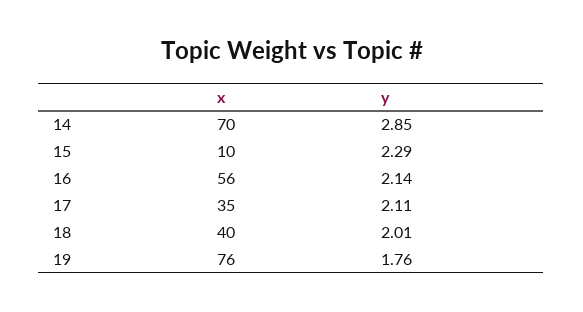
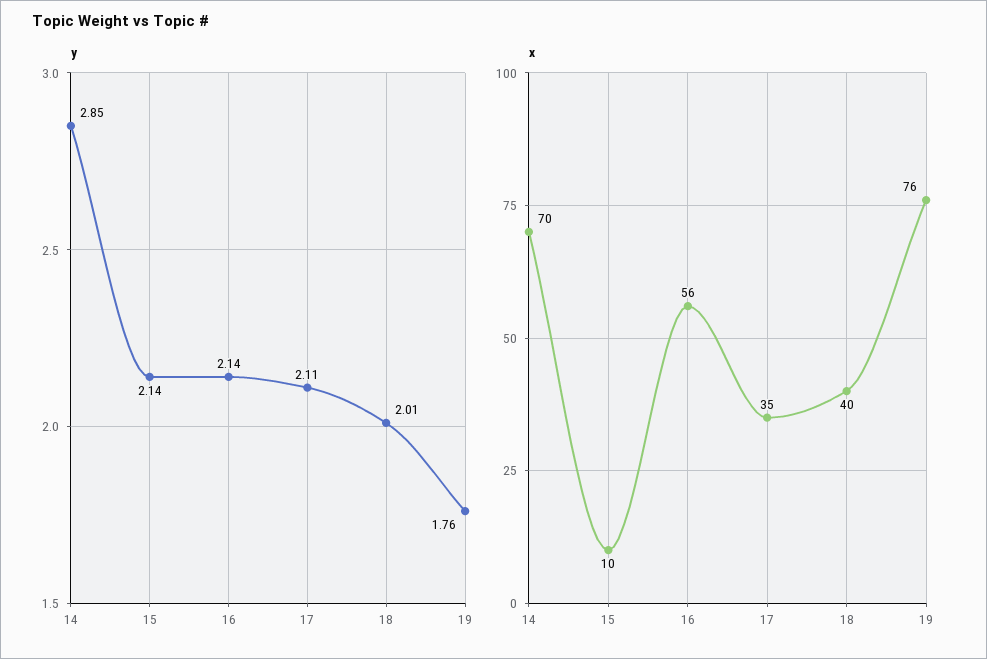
y, 15: 2.29 -> 2.14

